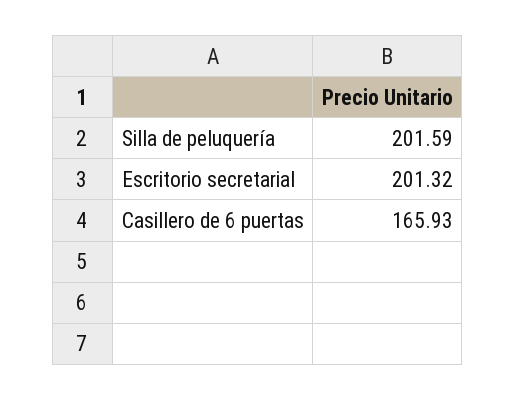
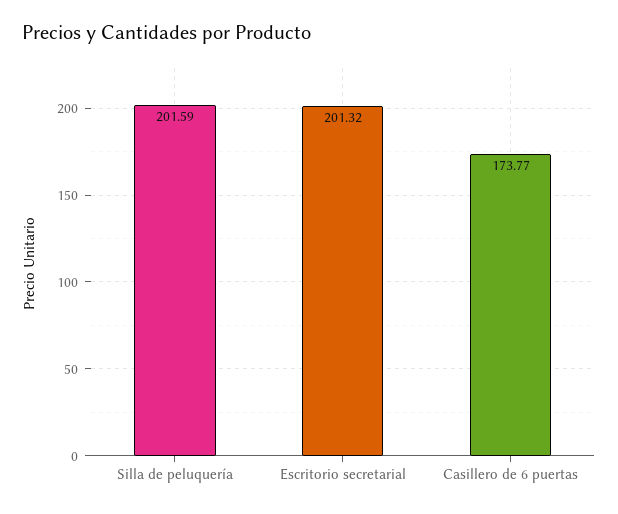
Casillero de 6 puertas: 165.93 -> 173.77

